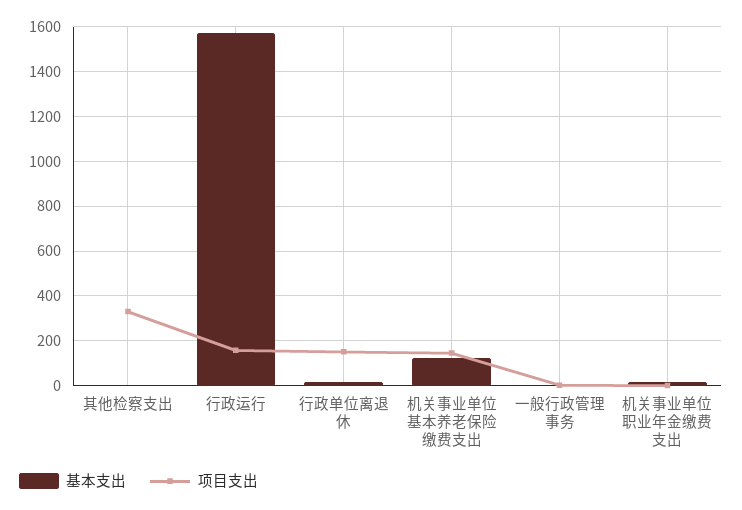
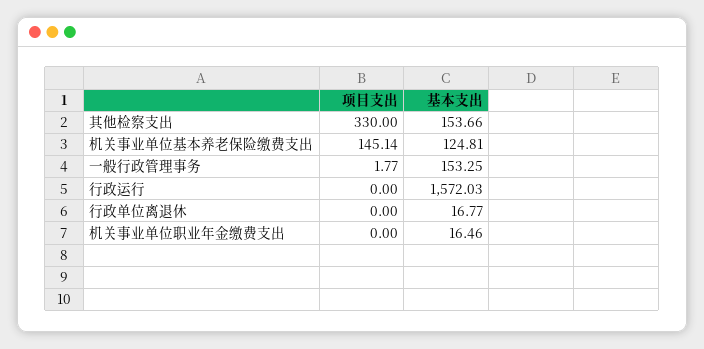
基本支出, 其他检察支出: 0 -> 153.66
项目支出, 行政运行: 150 -> 0
项目支出, 行政单位离退休: 150 -> 0
基本支出, 一般行政管理事务: 0 -> 153.25

